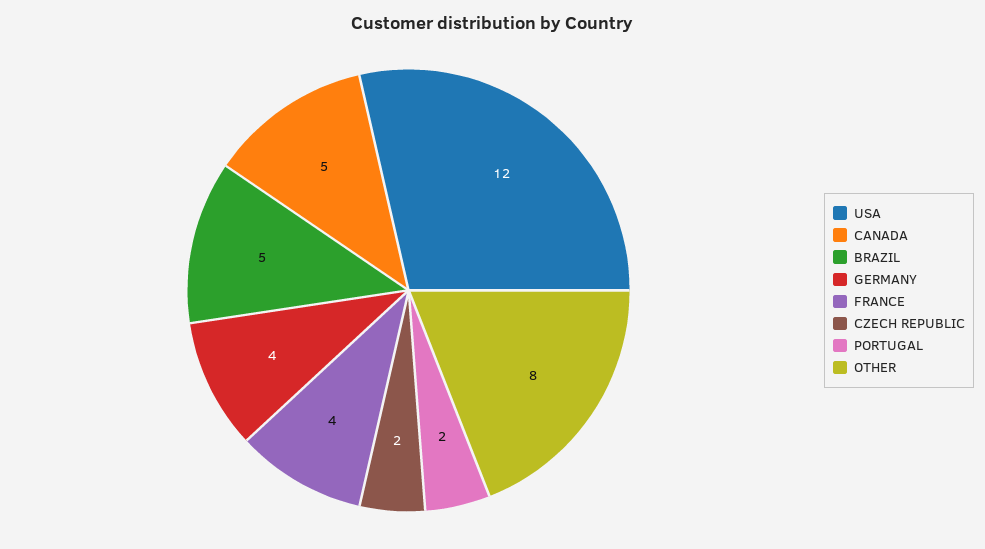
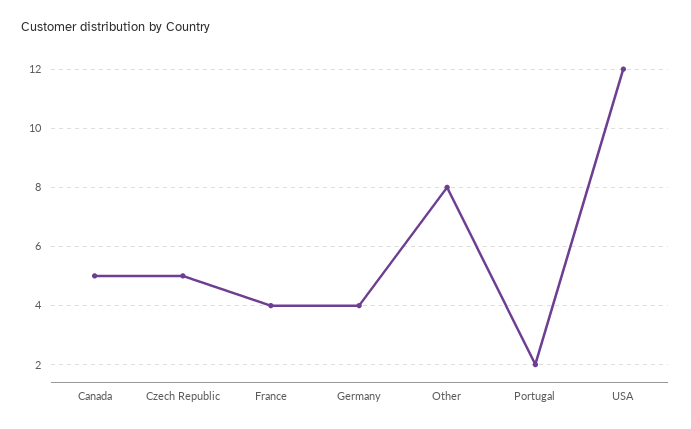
BRAZIL: 5 -> none
CZECH REPUBLIC: 2 -> 5

